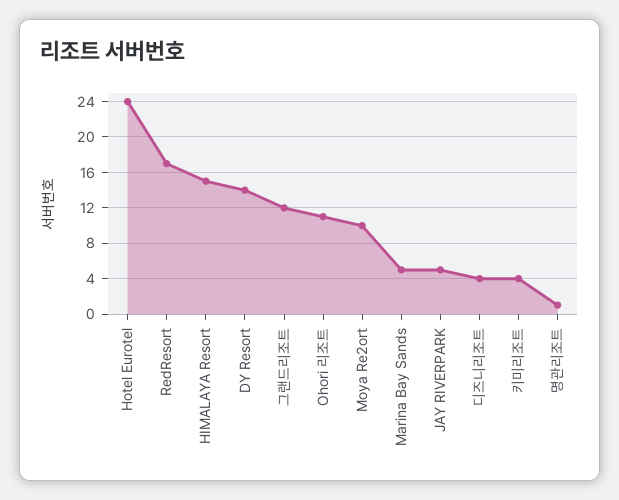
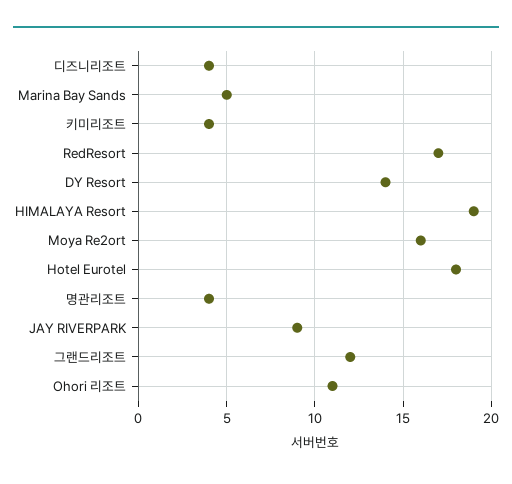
Hotel Eurotel: 24 -> 18
HIMALAYA Resort: 15 -> 19
Moya Re2ort: 10 -> 16
JAY RIVERPARK: 5 -> 9
명관리조트: 1 -> 4

